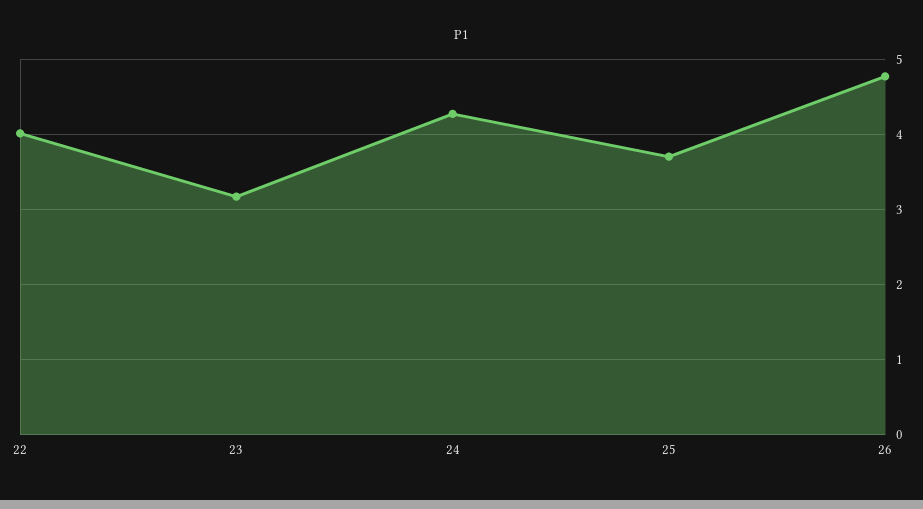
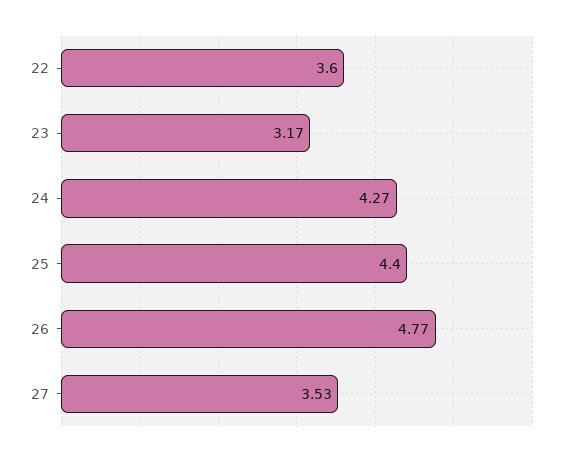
22: 4 -> 3.6
25: 3.7 -> 4.4
27: none -> 3.53

